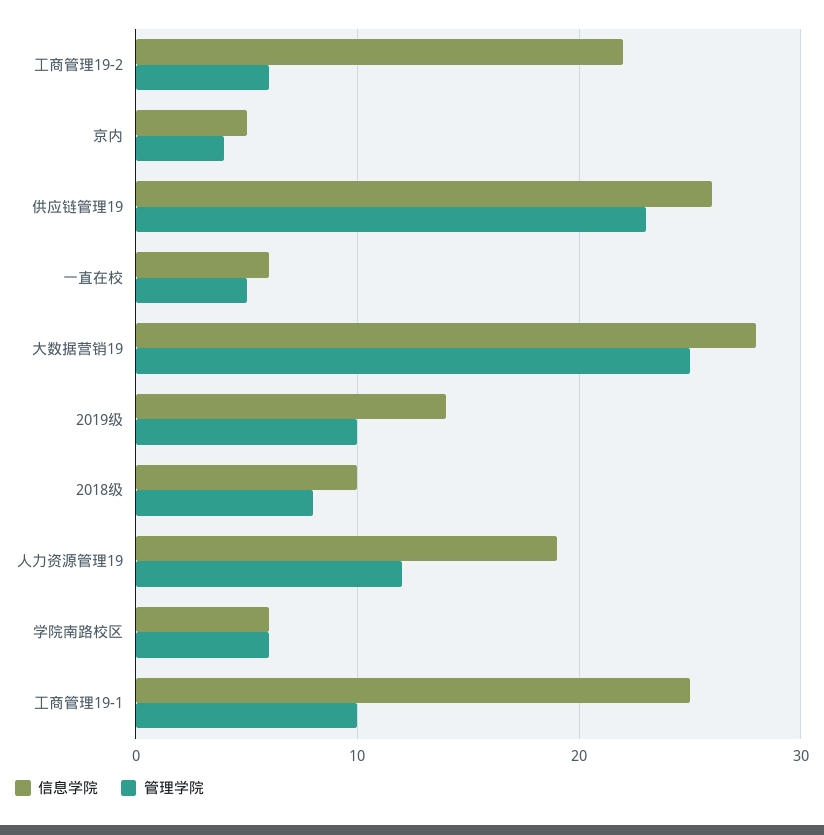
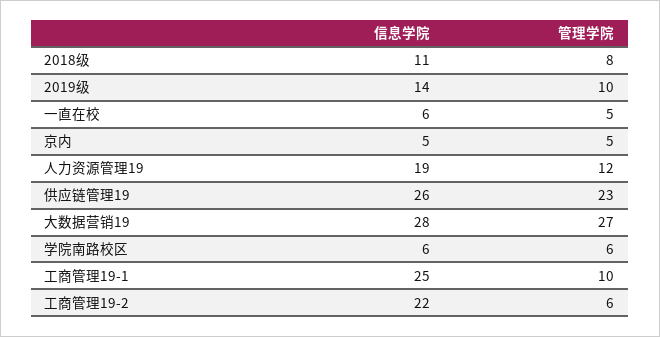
管理学院, 京内: 4 -> 5
管理学院, 大数据营销19: 25 -> 27
信息学院, 2018级: 10 -> 11

